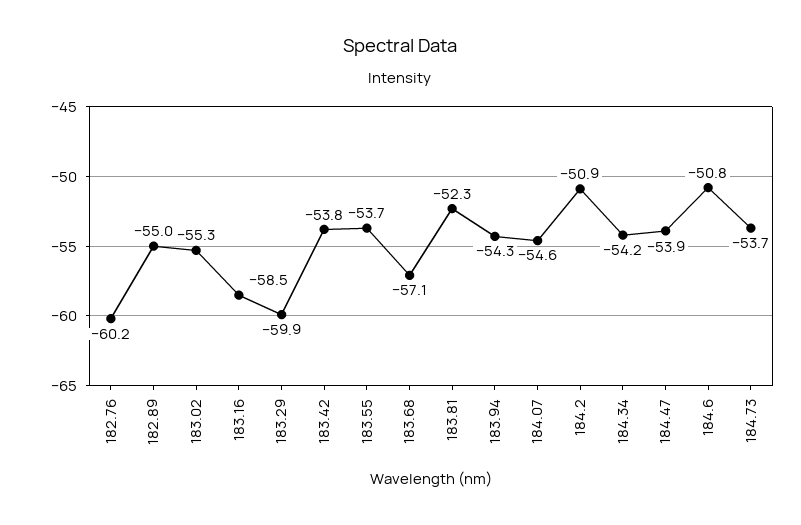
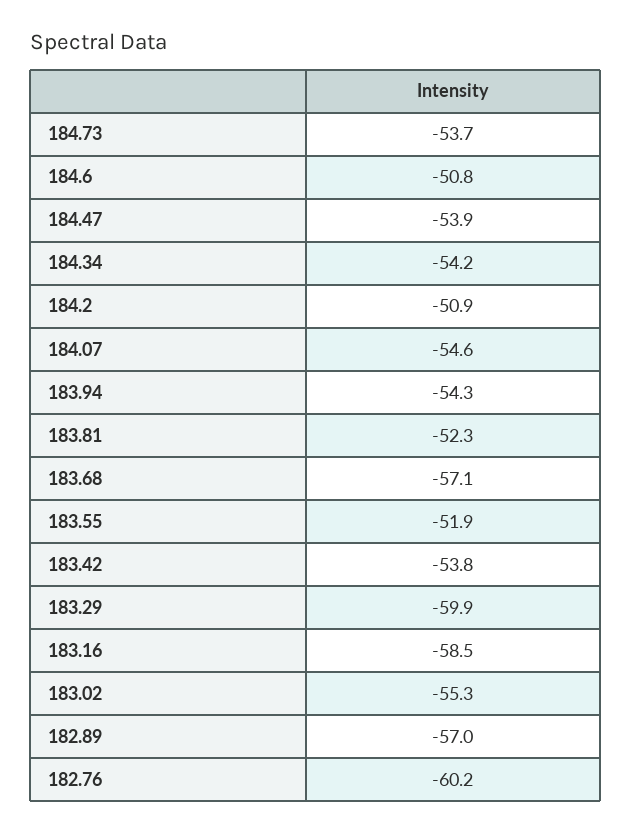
182.89: -55 -> -57
183.55: -53.7 -> -51.9

